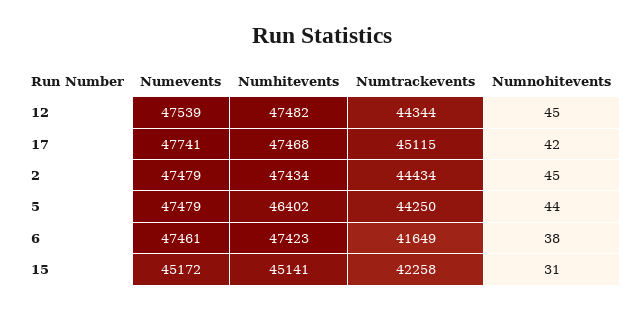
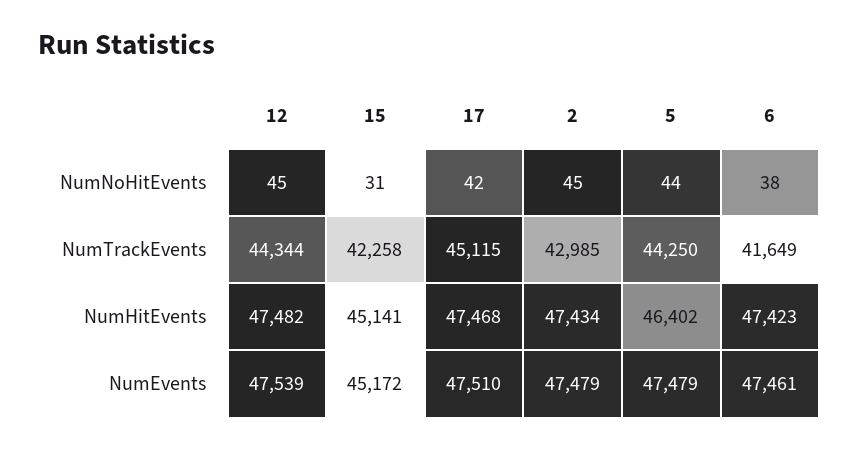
Numevents, 17: 47741 -> 47510
Numtrackevents, 2: 44434 -> 42985

